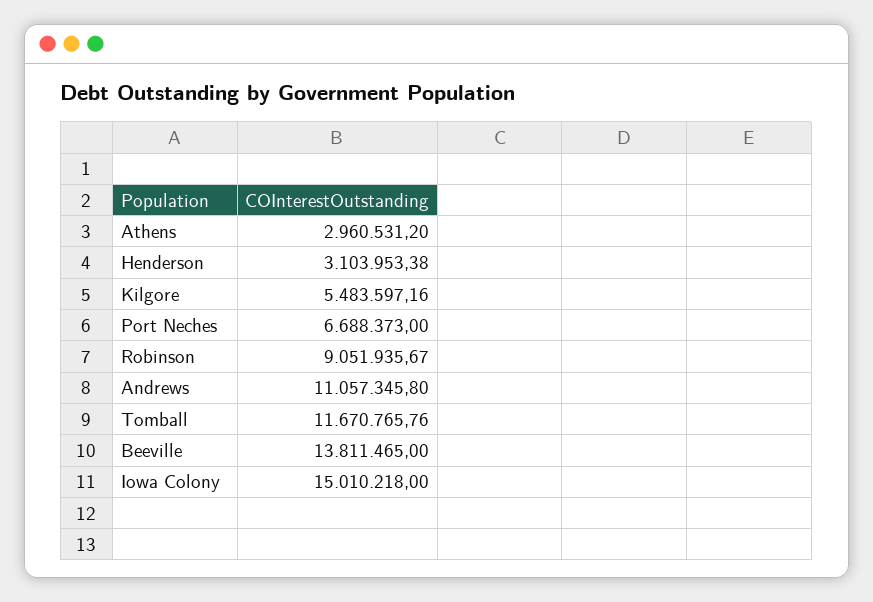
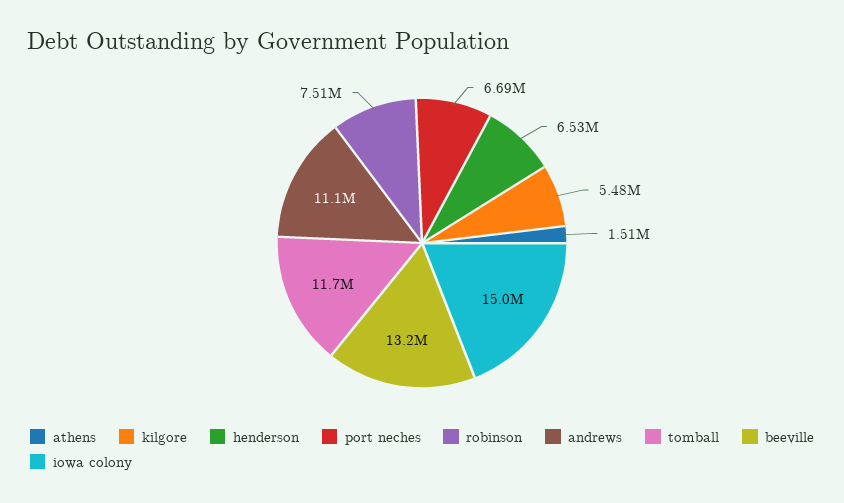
Athens: 2960531.2 -> 1510000
Henderson: 3103953.38 -> 6530000
Robinson: 9051935.67 -> 7510000
Beeville: 13811465 -> 13200000

